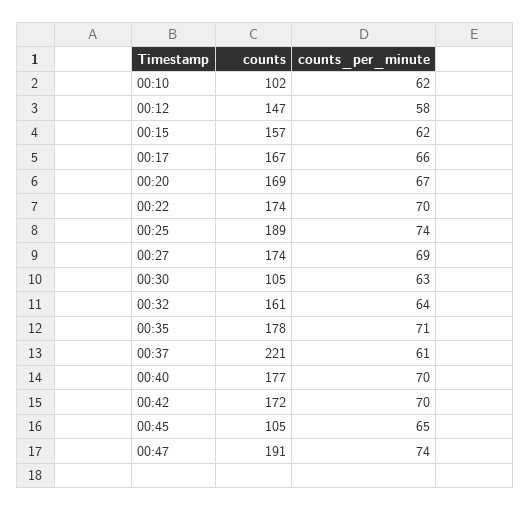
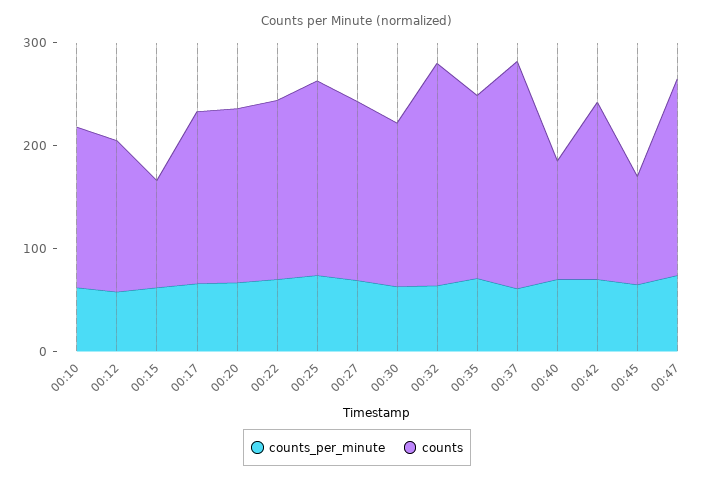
counts, 00:10: 102 -> 160
counts, 00:15: 157 -> 100
counts, 00:30: 105 -> 160
counts, 00:32: 161 -> 220
counts, 00:40: 177 -> 120

